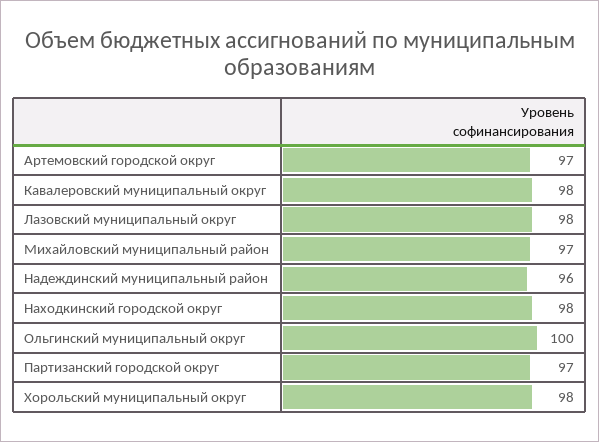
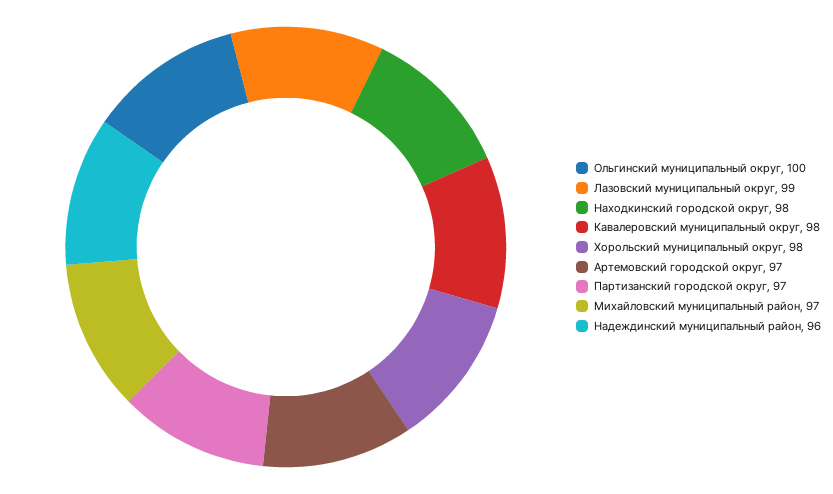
Лазовский муниципальный округ: 98 -> 99

